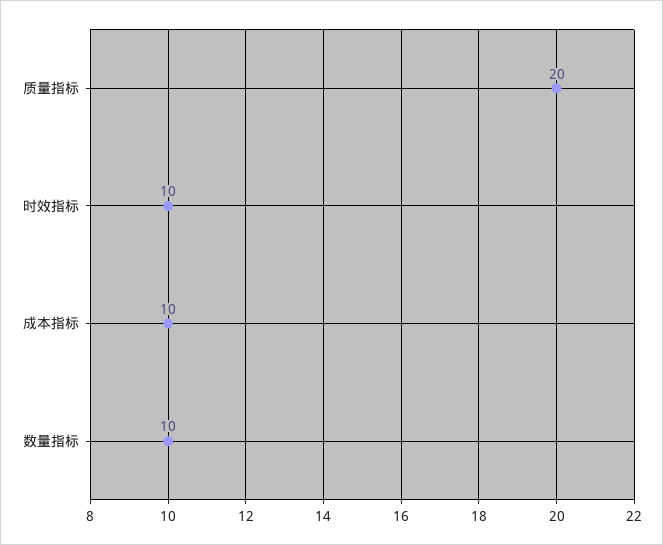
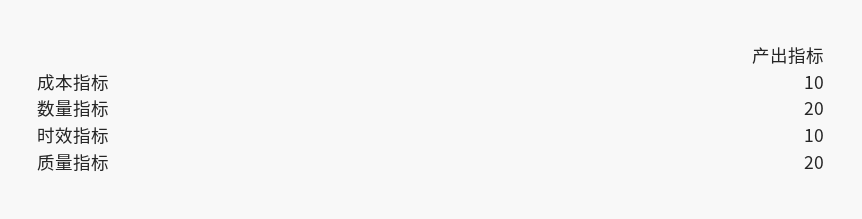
数量指标: 10 -> 20

